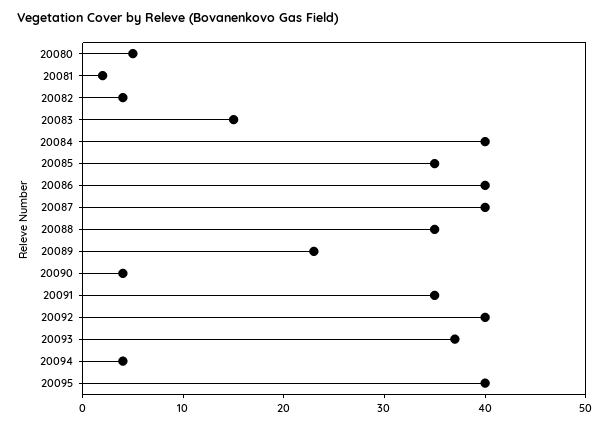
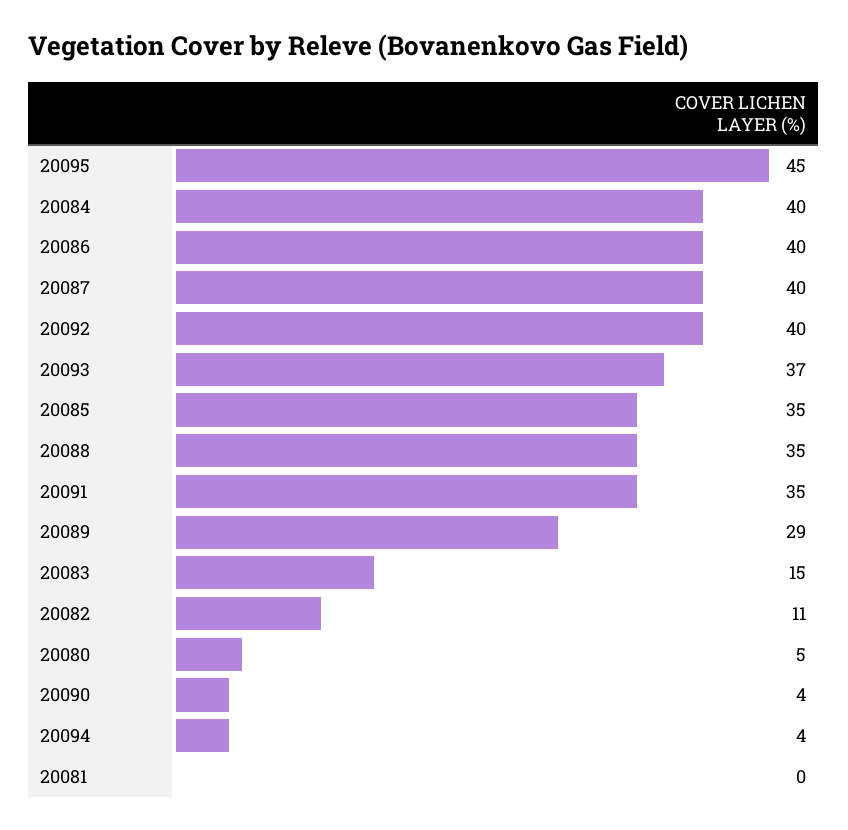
20081: 2 -> 0
20082: 4 -> 11
20089: 23 -> 29
20095: 40 -> 45

